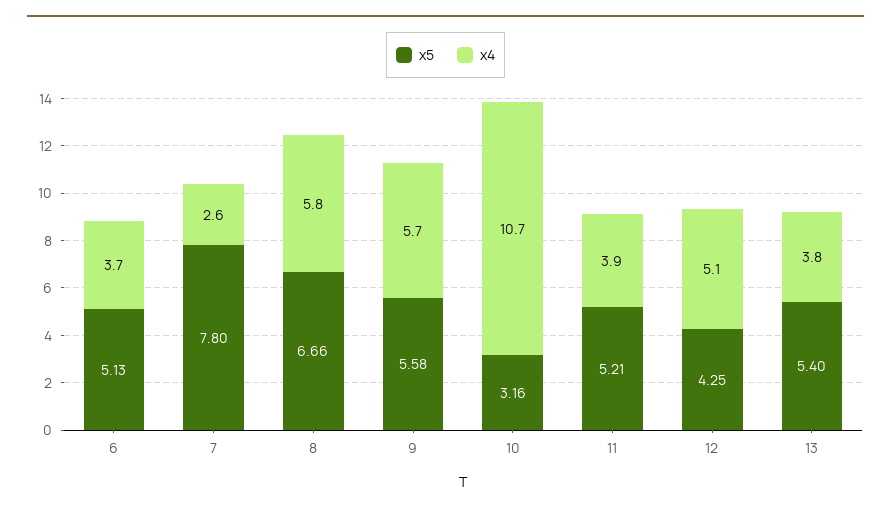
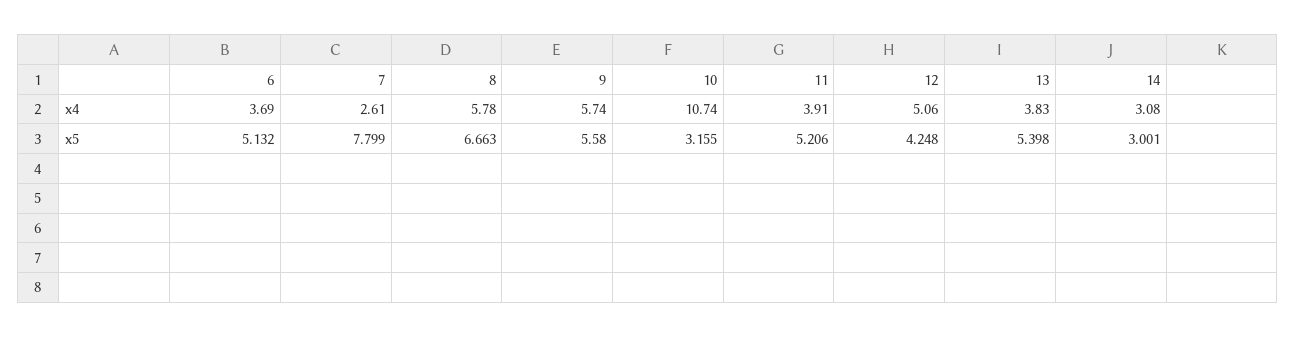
x4, 14: none -> 3.08
x5, 14: none -> 3.001

